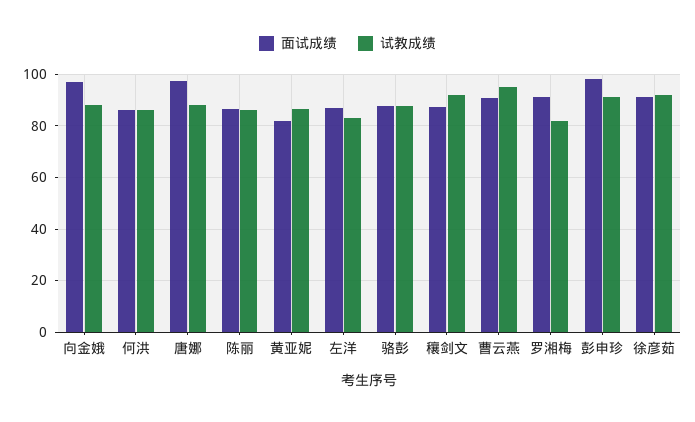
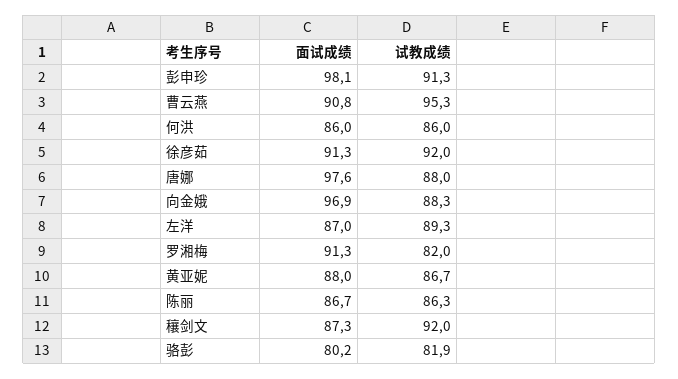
面试成绩, 黄亚妮: 82.5 -> 88
试教成绩, 左洋: 82.5 -> 89.3
面试成绩, 骆彭: 87.5 -> 80.2
试教成绩, 骆彭: 87.5 -> 81.9

